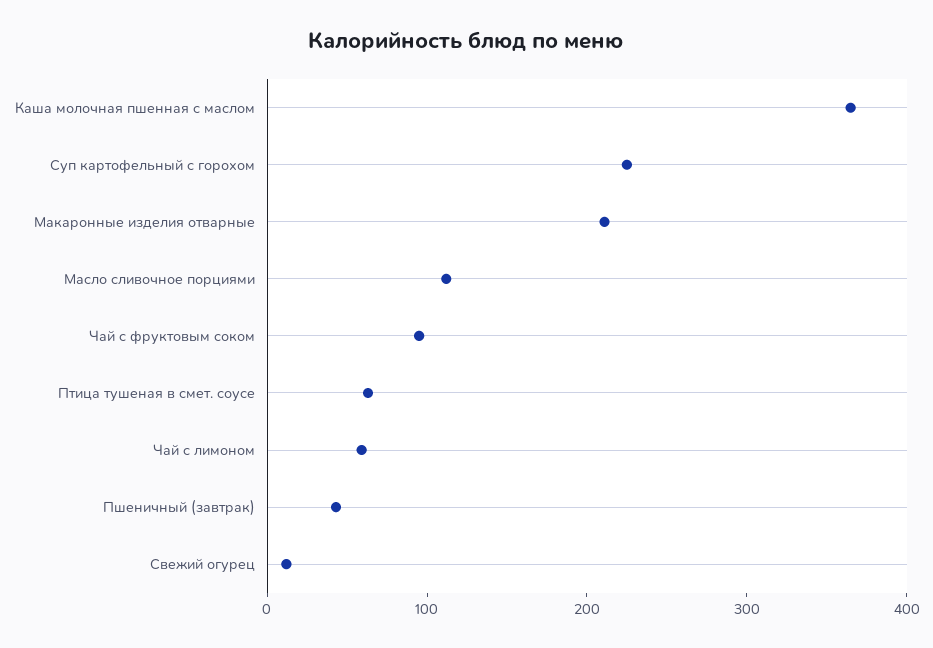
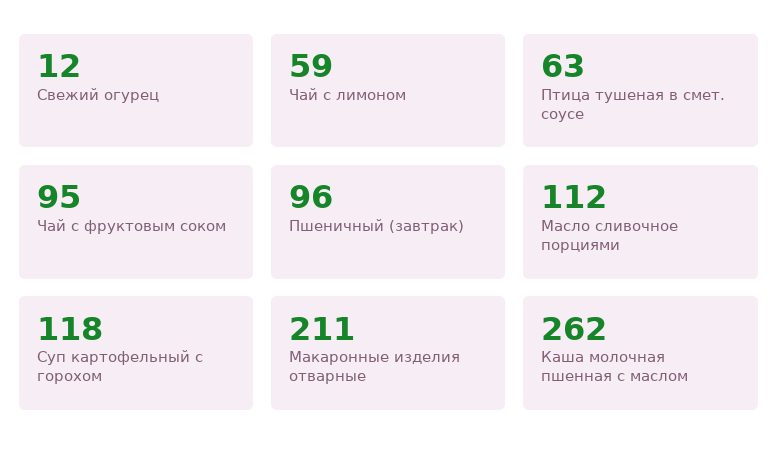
Каша молочная пшенная с маслом: 360 -> 262
Суп картофельный с горохом: 220 -> 118
Пшеничный (завтрак): 40 -> 96

